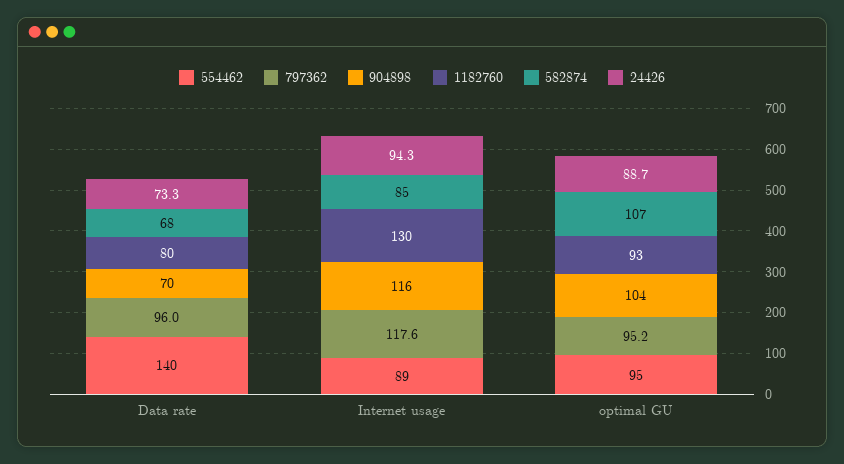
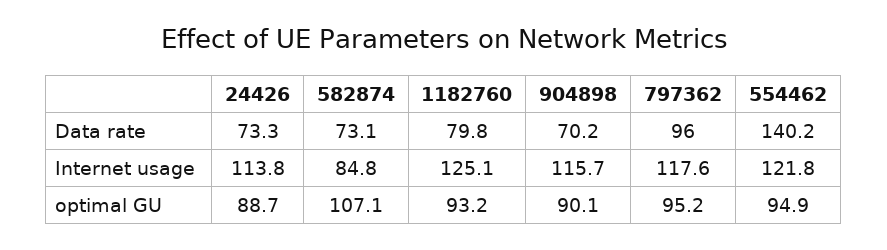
582874, Data rate: 68 -> 73.1
554462, Internet usage: 89 -> 121.8
1182760, Internet usage: 130 -> 125.1
24426, Internet usage: 94.3 -> 113.8
904898, optimal GU: 104 -> 90.1

